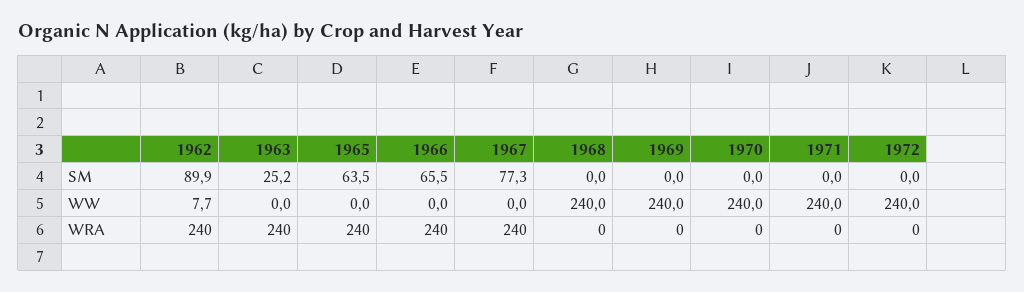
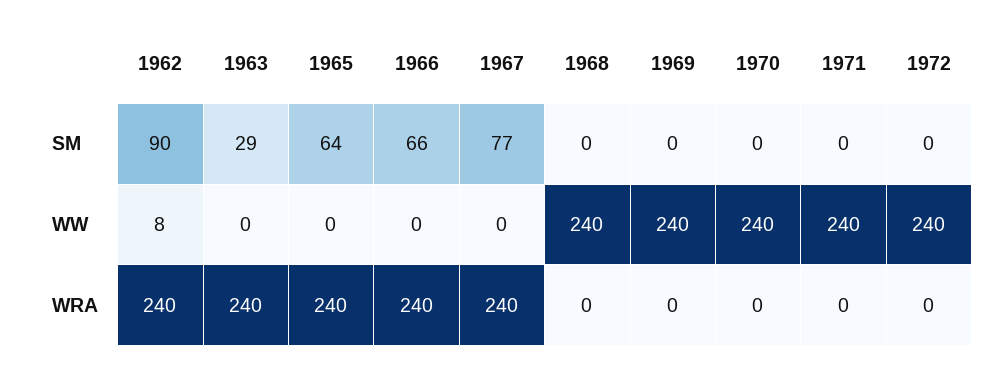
1963, SM: 25.2 -> 29

